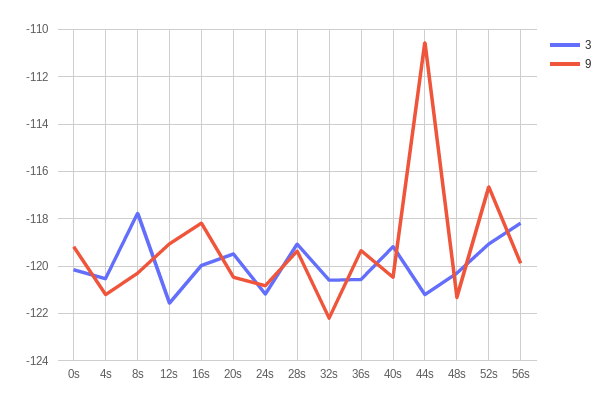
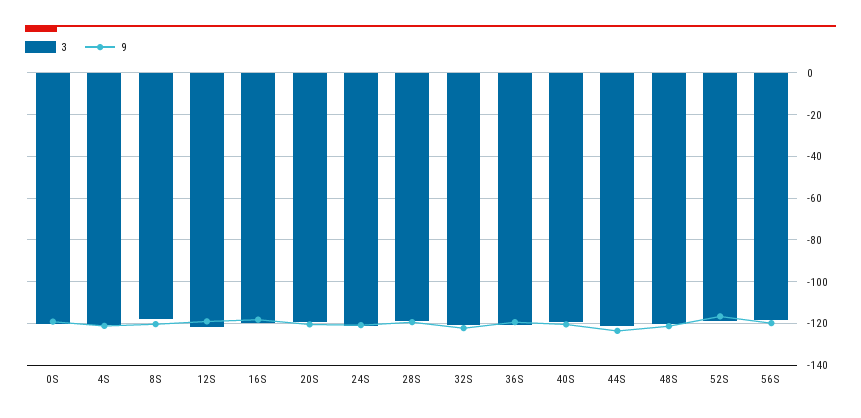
9, 44s: -110.5 -> -125

